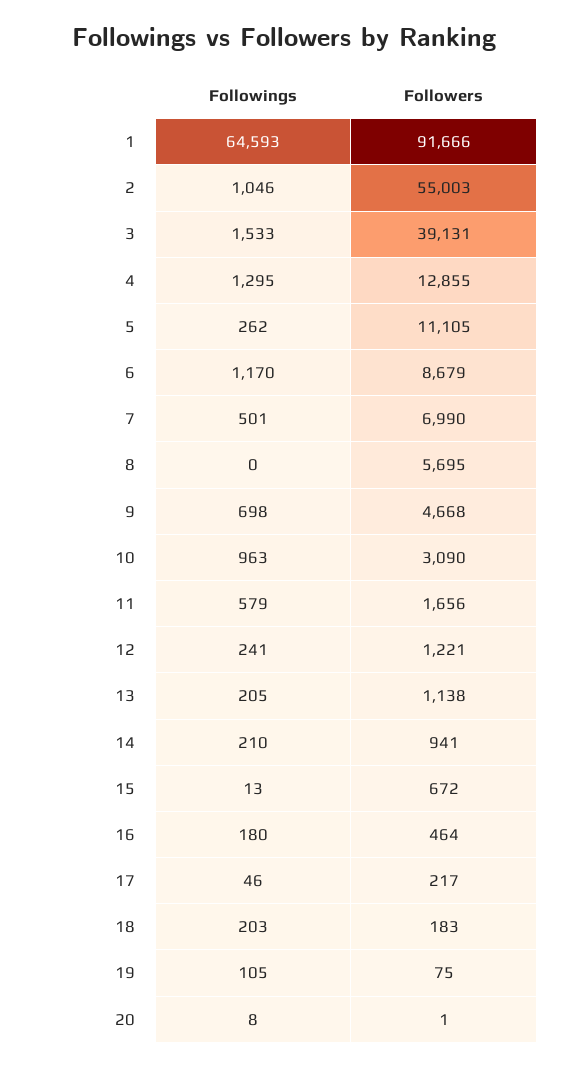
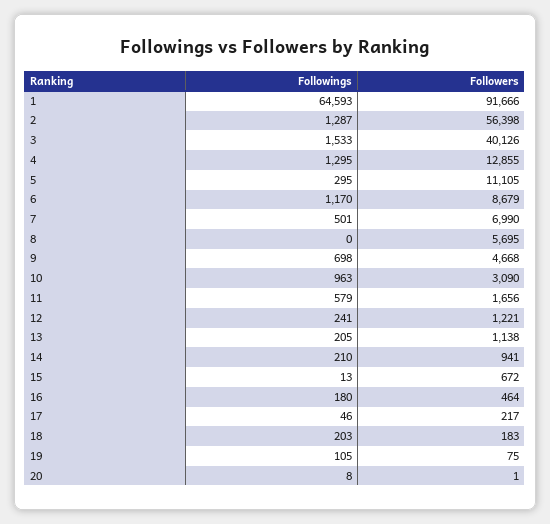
Followings, 2: 1046 -> 1287
Followers, 2: 55003 -> 56398
Followers, 3: 39131 -> 40126
Followings, 5: 262 -> 295

